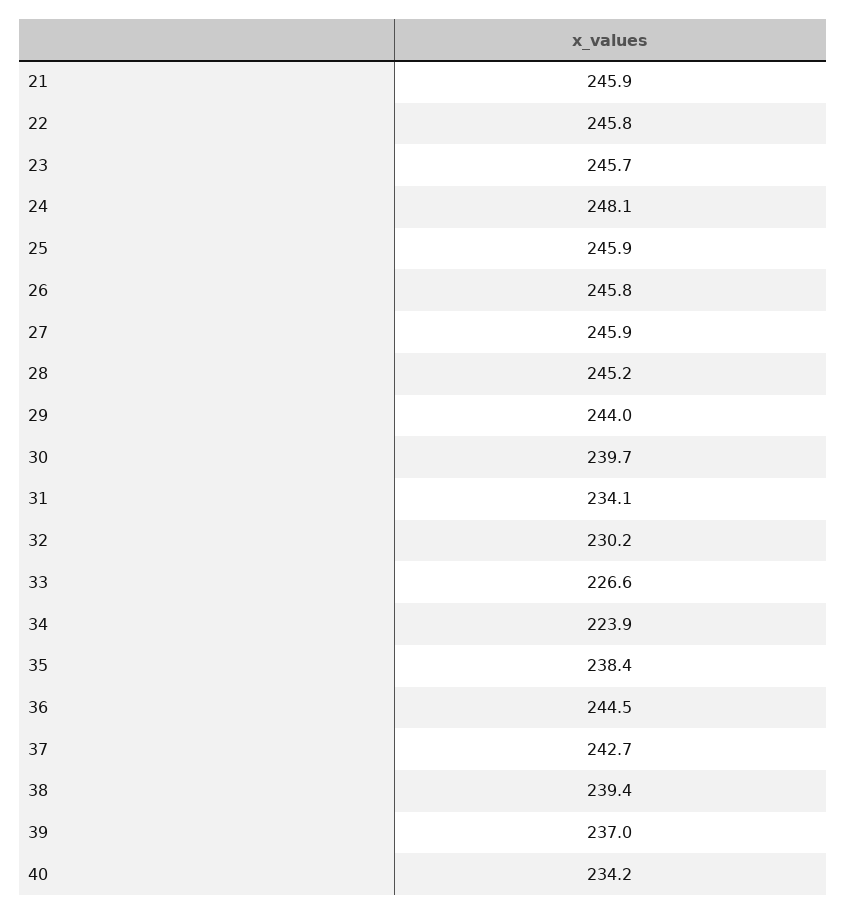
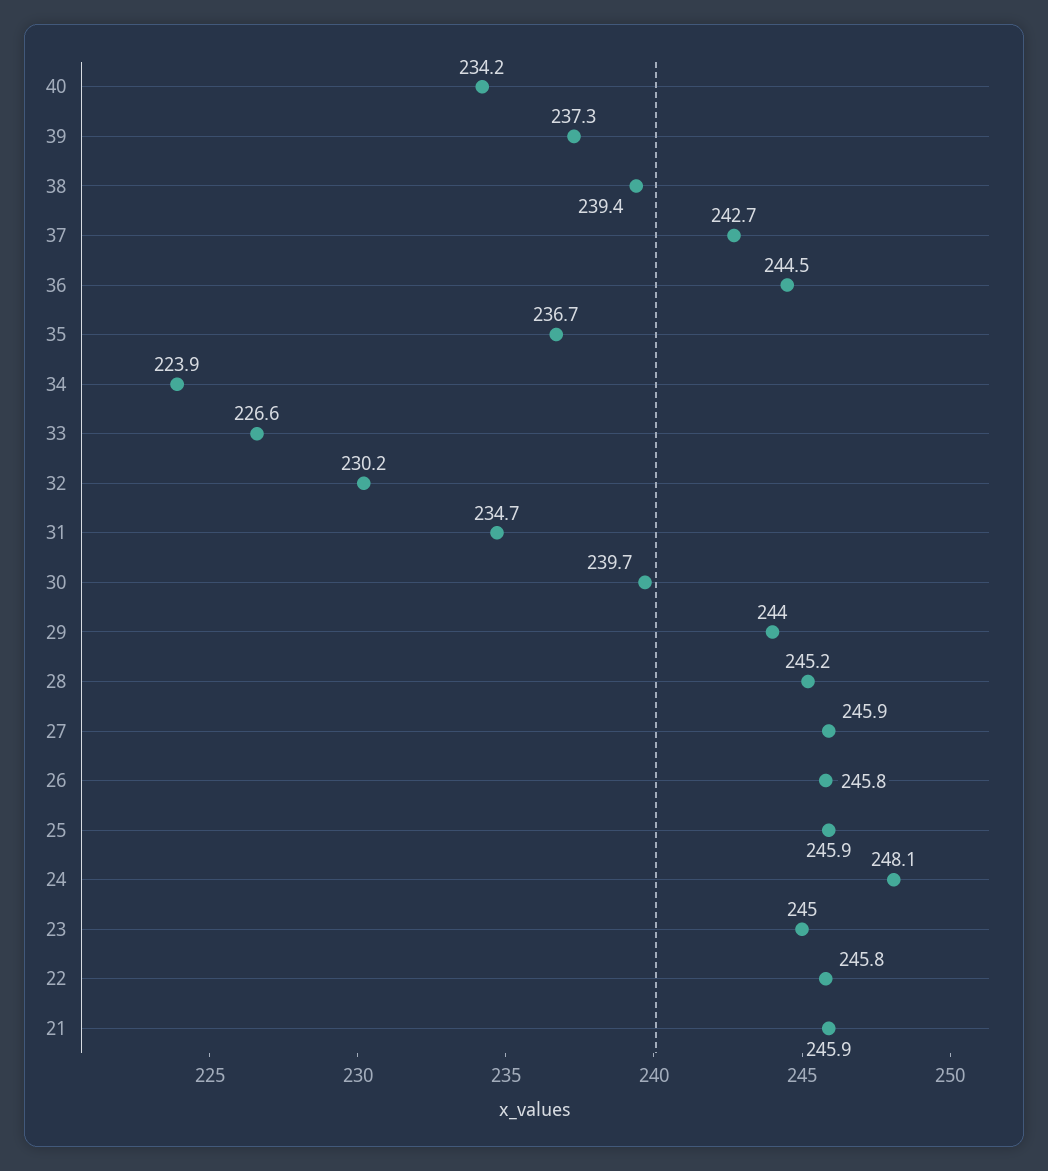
23: 245.7 -> 245
31: 234.1 -> 234.7
35: 238.4 -> 236.7
39: 237 -> 237.3

